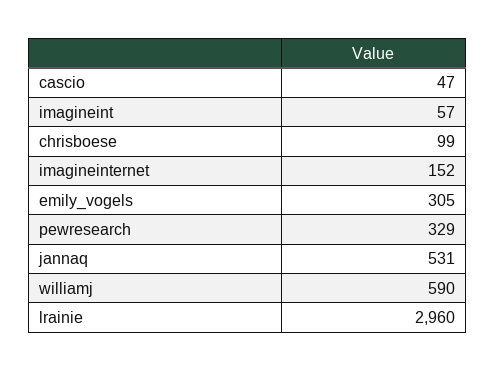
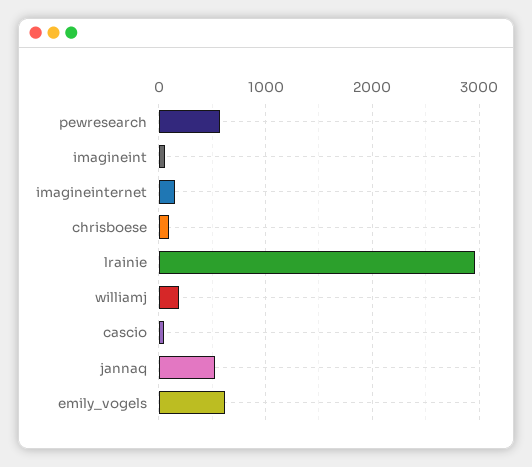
emily_vogels: 305 -> 600
pewresearch: 329 -> 600
williamj: 590 -> 200

